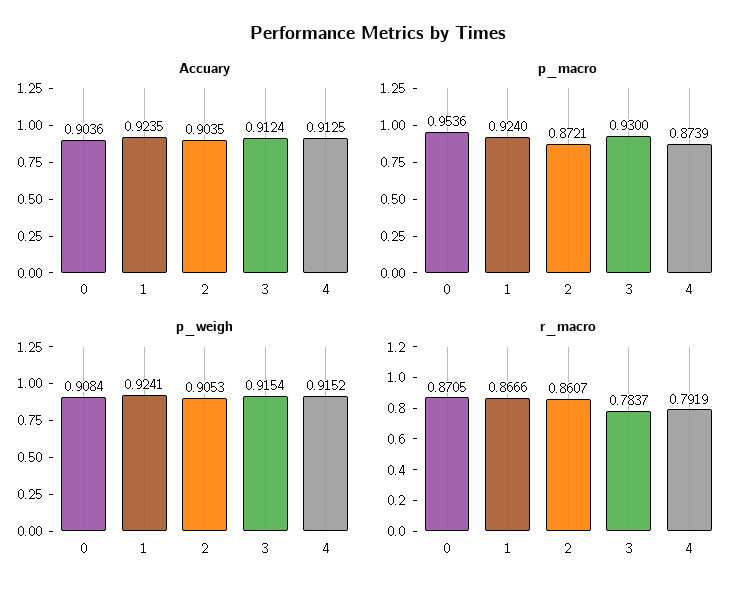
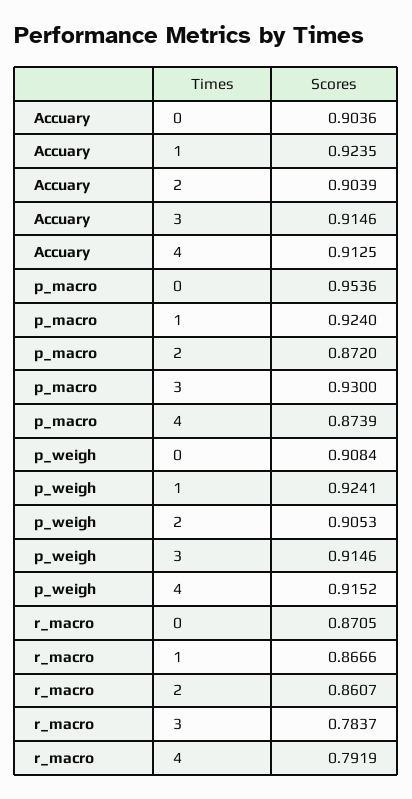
Accuary, 2: 0.9035 -> 0.9039
Accuary, 3: 0.9124 -> 0.9146
p_macro, 2: 0.8721 -> 0.872
p_weigh, 3: 0.9154 -> 0.9146

